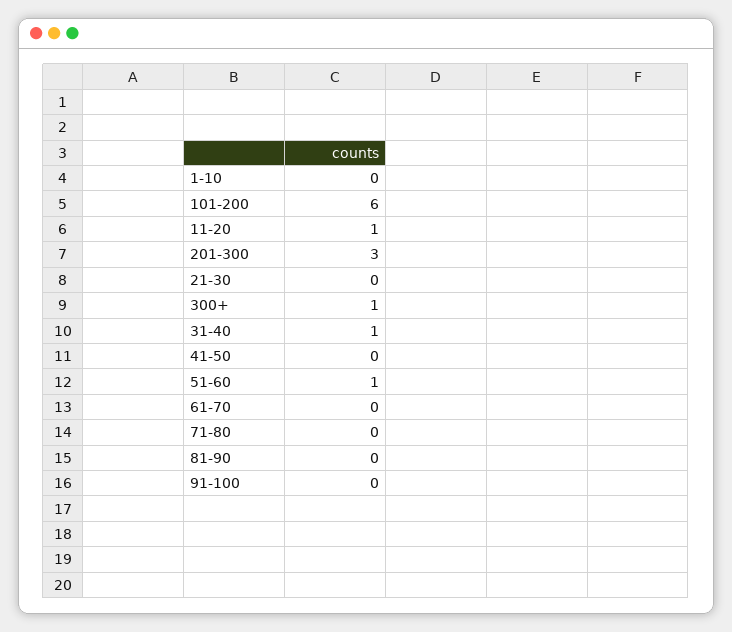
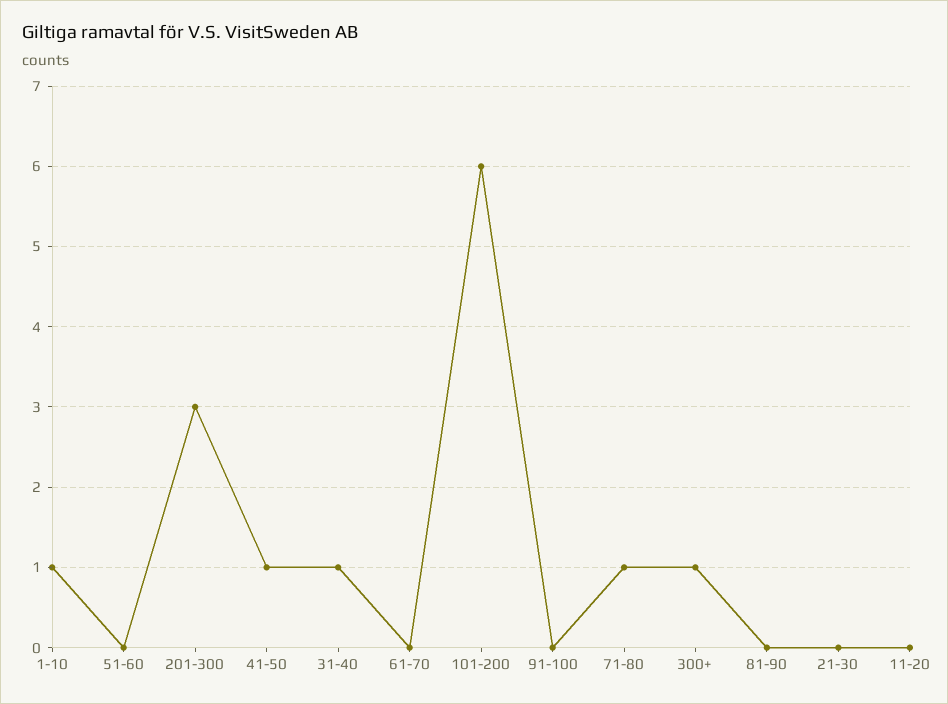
1-10: 0 -> 1
11-20: 1 -> 0
41-50: 0 -> 1
51-60: 1 -> 0
71-80: 0 -> 1

